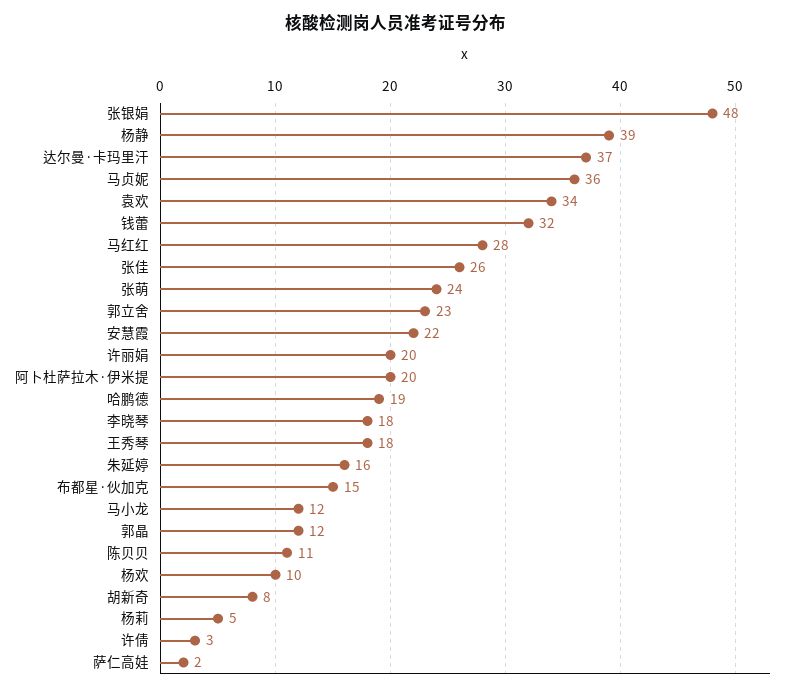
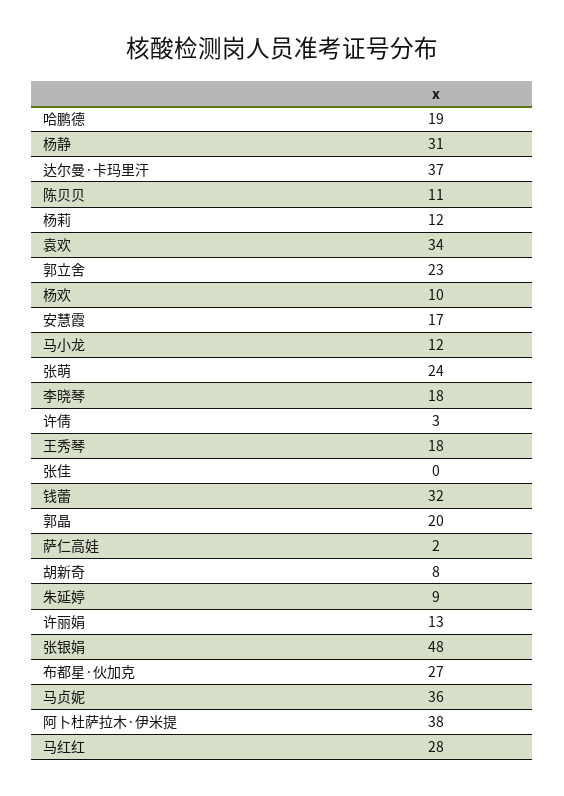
杨静: 39 -> 31
张佳: 26 -> 0
安慧霞: 22 -> 17
许丽娟: 20 -> 13
阿卜杜萨拉木·伊米提: 20 -> 38
朱延婷: 16 -> 9
布都星·伙加克: 15 -> 27
郭晶: 12 -> 20
杨莉: 5 -> 12

